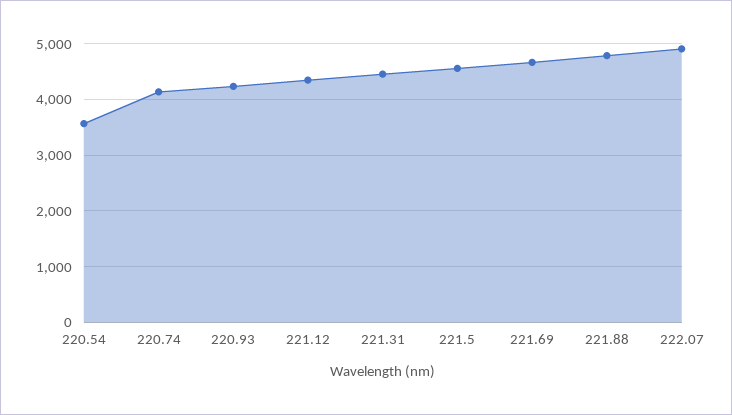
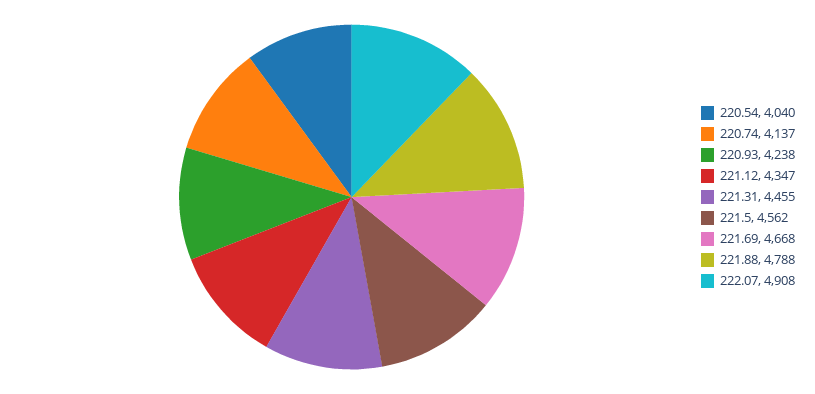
220.54: 3600 -> 4040

